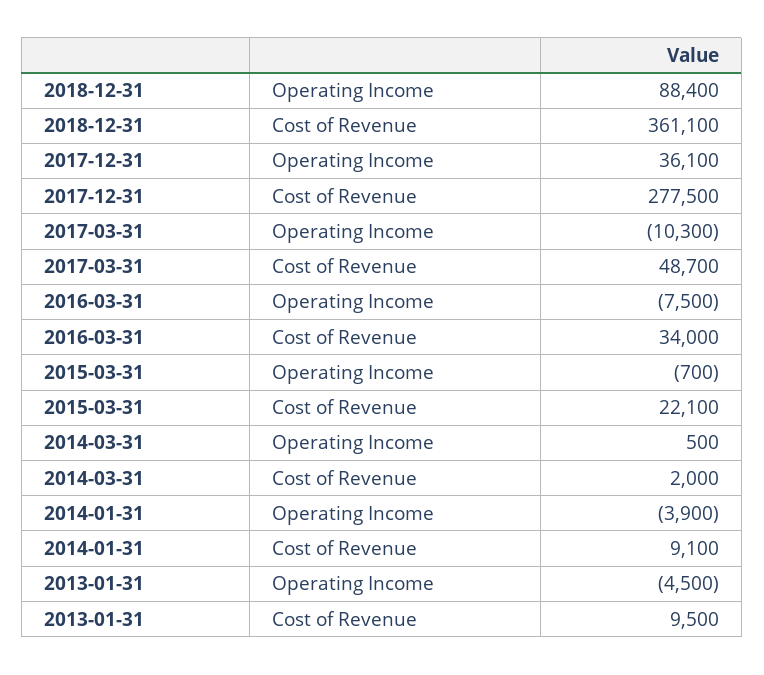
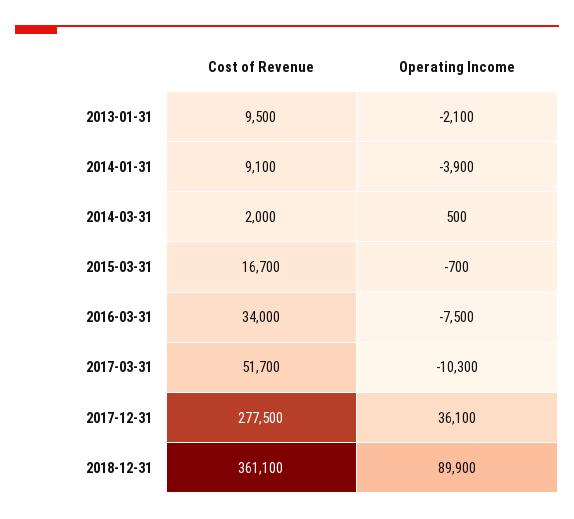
2018-12-31, Operating Income: 88400 -> 89900
2017-03-31, Cost of Revenue: 48700 -> 51700
2015-03-31, Cost of Revenue: 22100 -> 16700
2013-01-31, Operating Income: -4500 -> -2100

